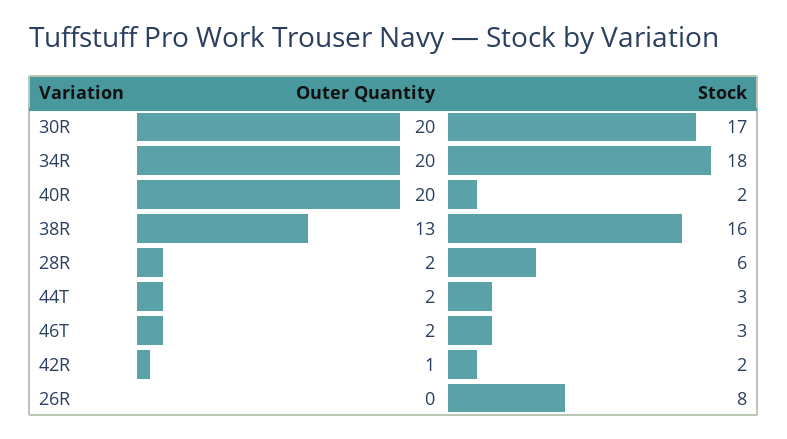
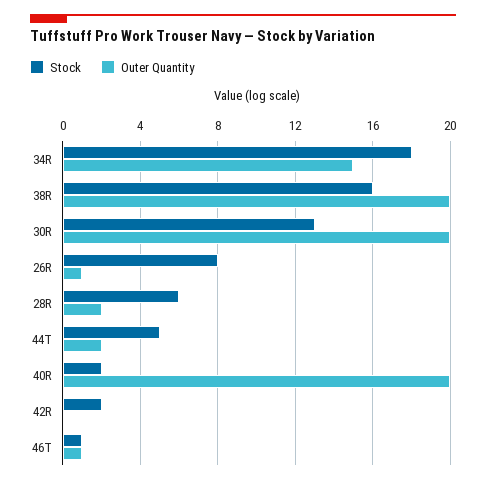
Stock, 30R: 17 -> 13
Outer Quantity, 34R: 20 -> 15
Outer Quantity, 38R: 13 -> 20
Stock, 44T: 3 -> 5
Outer Quantity, 46T: 2 -> 1
Stock, 46T: 3 -> 1
Outer Quantity, 42R: 1 -> 0
Outer Quantity, 26R: 0 -> 1

